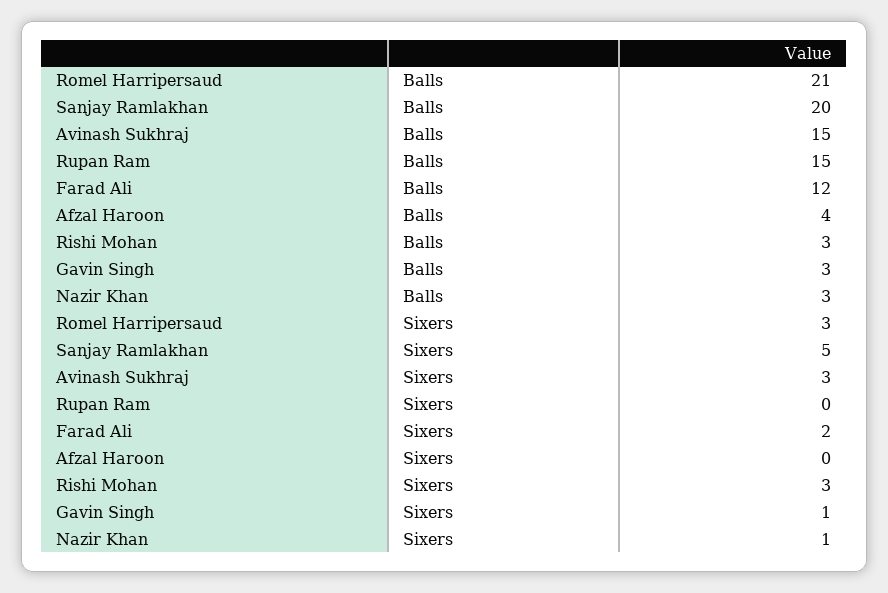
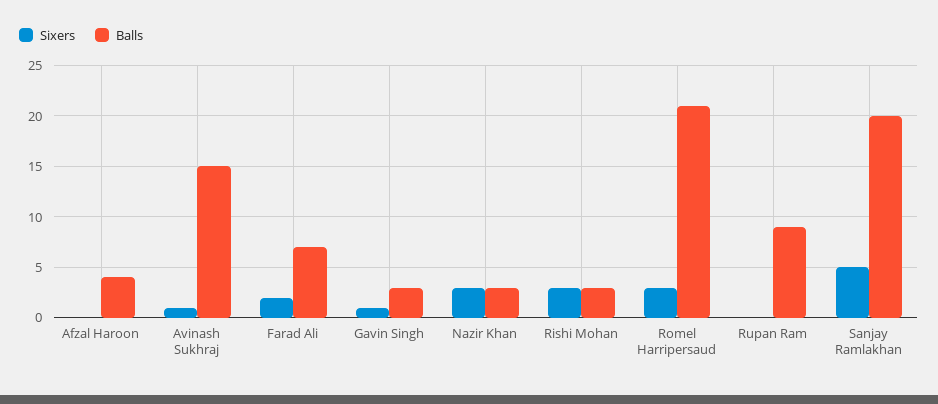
Balls, Rupan Ram: 15 -> 9
Balls, Farad Ali: 12 -> 7
Sixers, Avinash Sukhraj: 3 -> 1
Sixers, Nazir Khan: 1 -> 3

